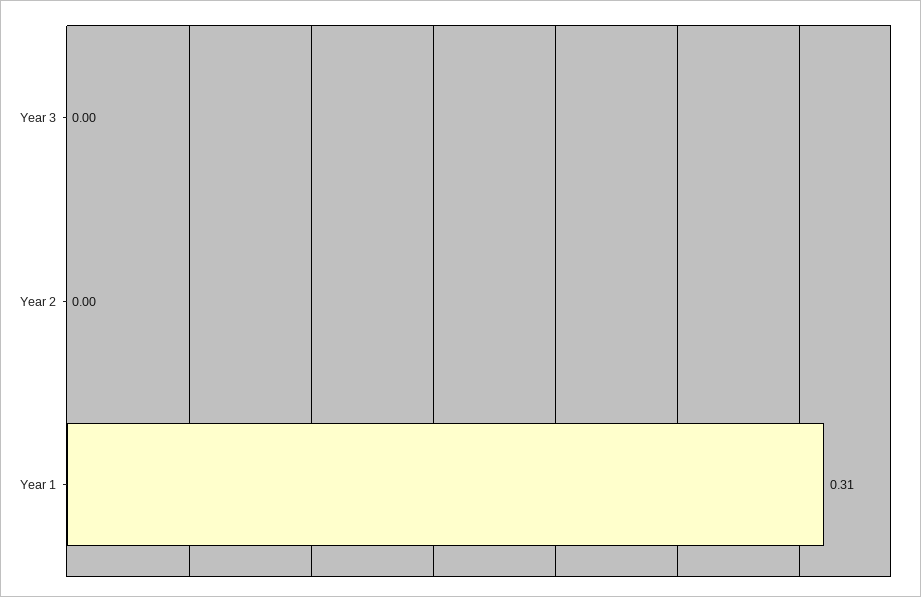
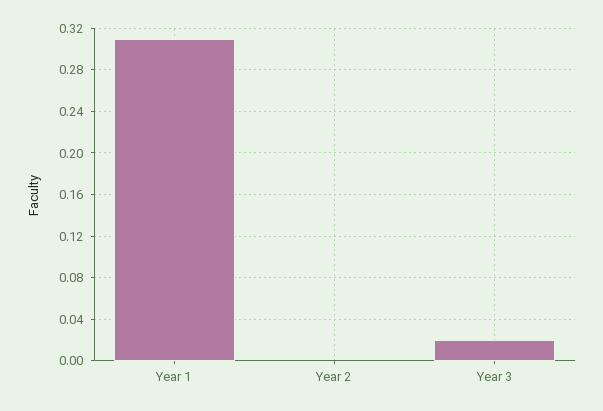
Year 3: 0 -> 0.02

